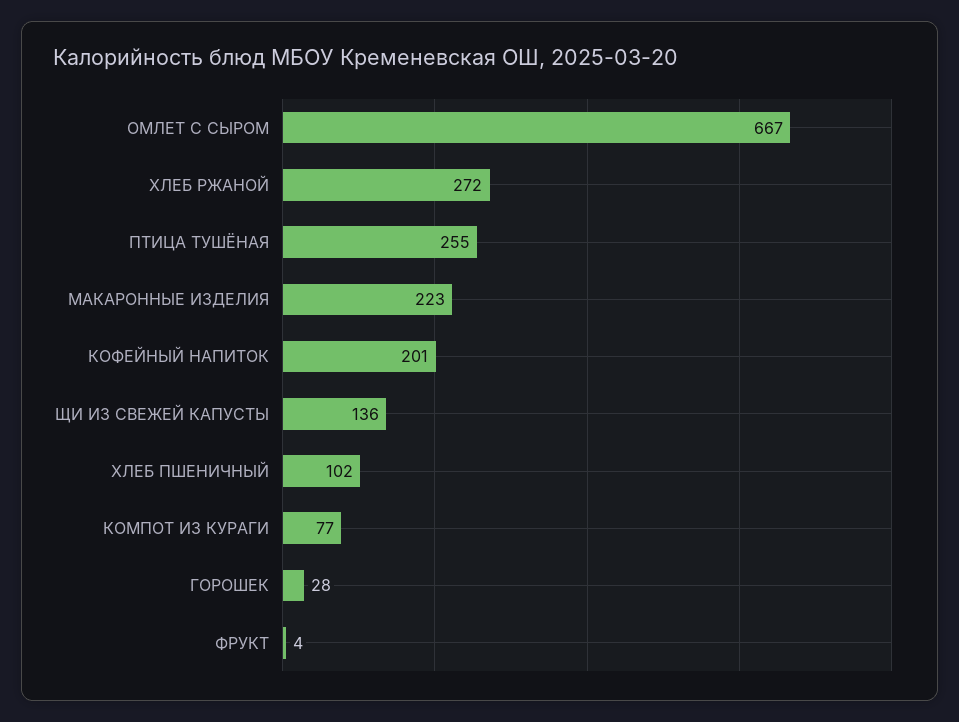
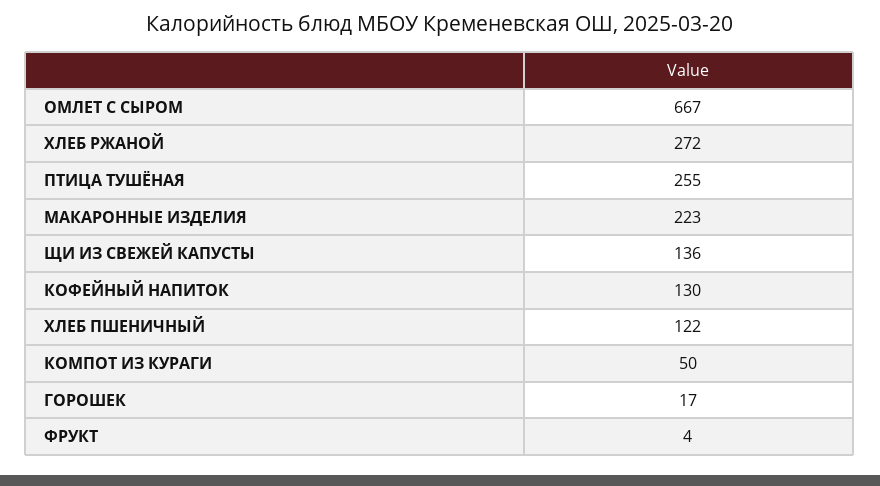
КОФЕЙНЫЙ НАПИТОК: 201 -> 130
ХЛЕБ ПШЕНИЧНЫЙ: 102 -> 122
КОМПОТ ИЗ КУРАГИ: 77 -> 50
ГОРОШЕК: 28 -> 17

